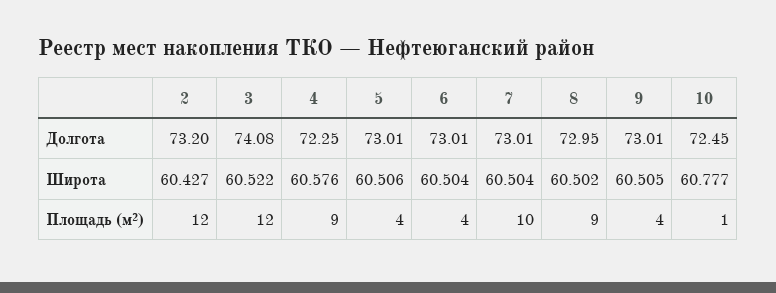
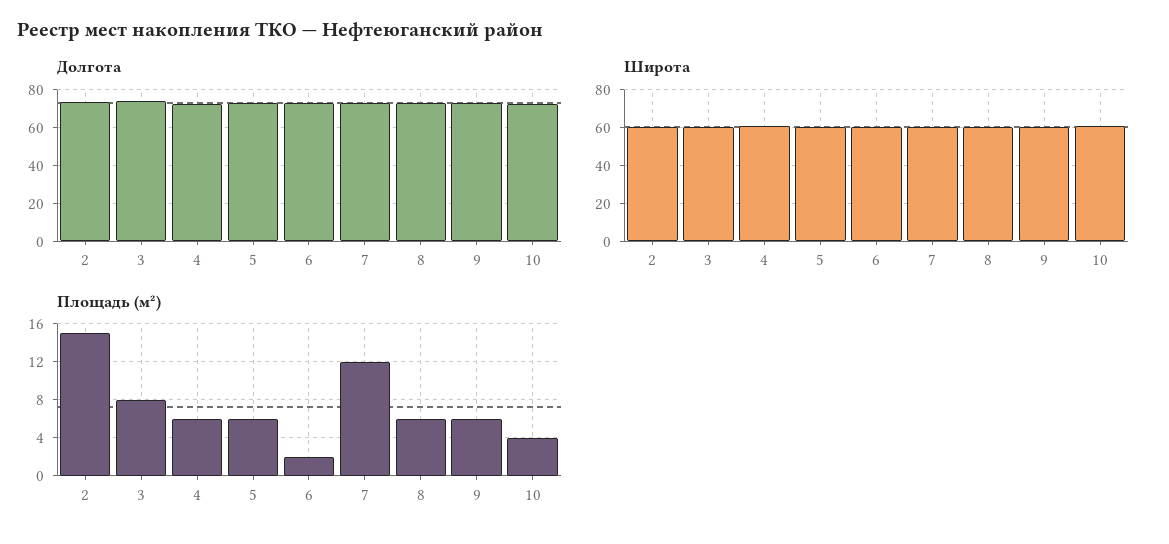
Площадь (м²), 2: 12 -> 15
Площадь (м²), 3: 12 -> 8
Площадь (м²), 4: 9 -> 6
Площадь (м²), 5: 4 -> 6
Площадь (м²), 6: 4 -> 2
Площадь (м²), 7: 10 -> 12
Площадь (м²), 8: 9 -> 6
Площадь (м²), 9: 4 -> 6
Площадь (м²), 10: 1 -> 4

